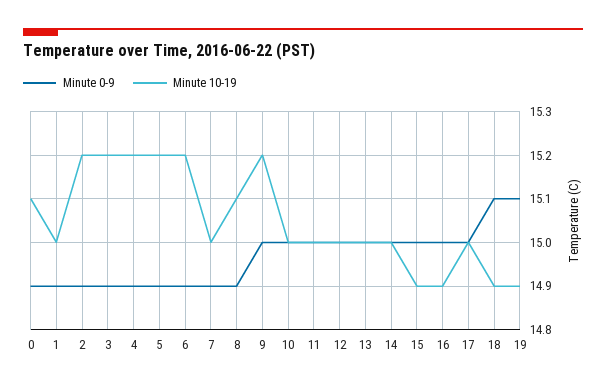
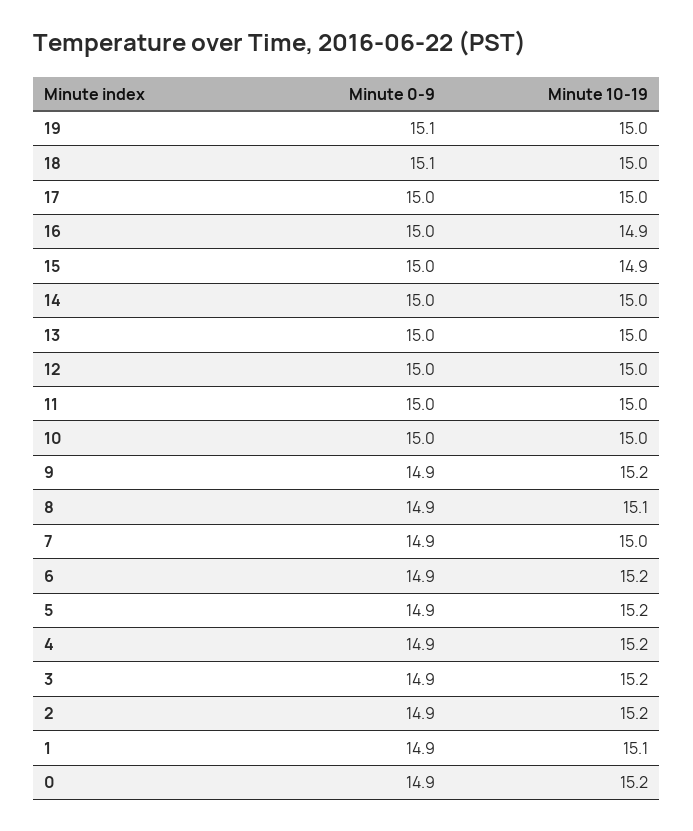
Minute 10-19, 0: 15.1 -> 15.2
Minute 10-19, 1: 15 -> 15.1
Minute 0-9, 9: 15 -> 14.9
Minute 10-19, 18: 14.9 -> 15
Minute 10-19, 19: 14.9 -> 15

